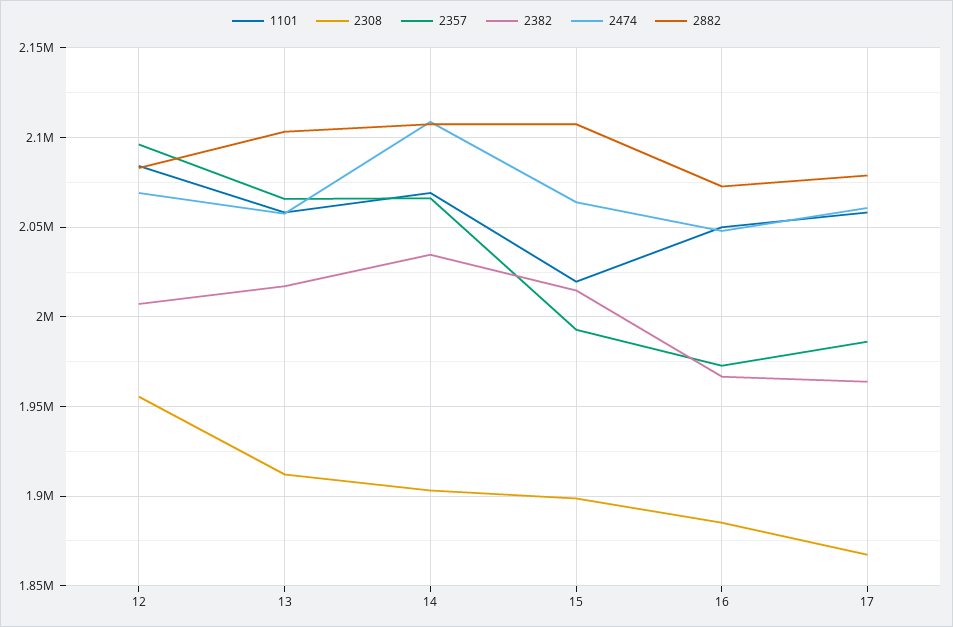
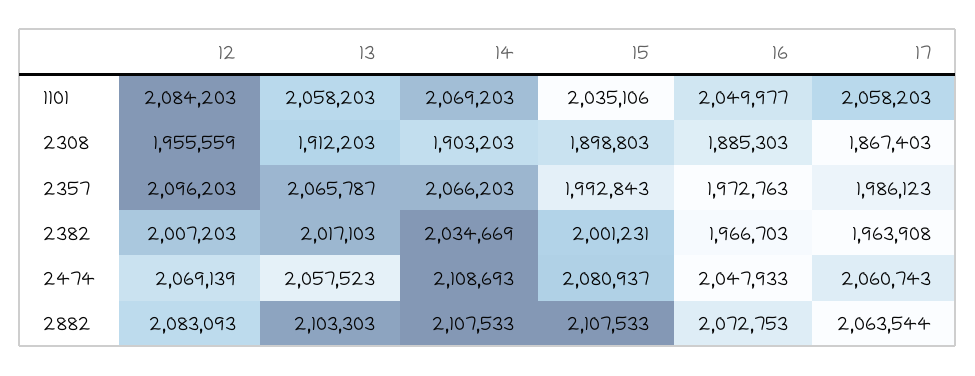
1101, 15: 2020000 -> 2035106
2382, 15: 2015000 -> 2001231
2474, 15: 2065000 -> 2080937
2882, 17: 2080000 -> 2063544

